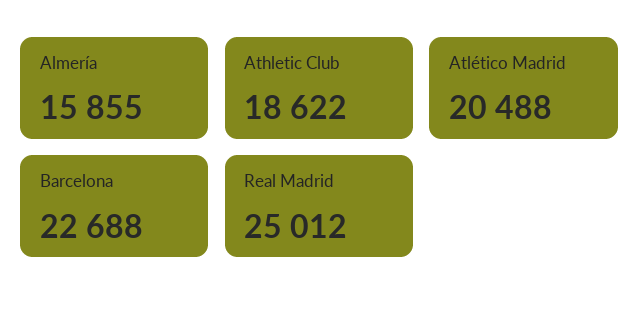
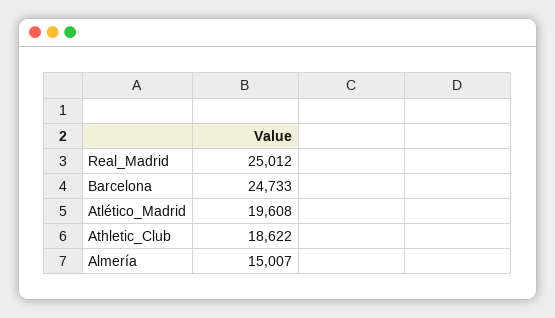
Almería: 15855 -> 15007
Atlético Madrid: 20488 -> 19608
Barcelona: 22688 -> 24733

